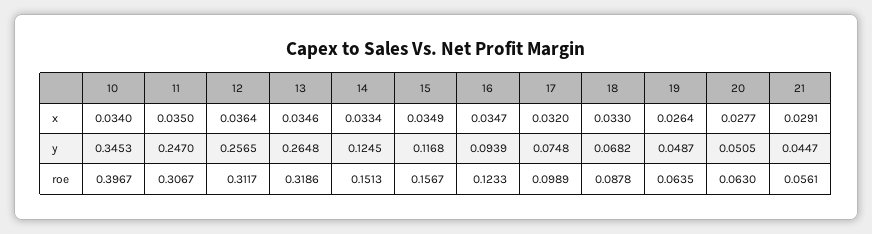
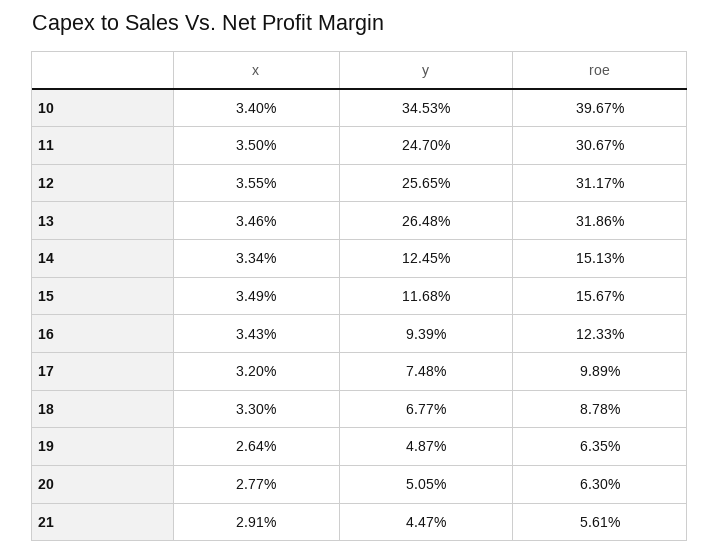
12, x: 0.0364 -> 0.0355
16, x: 0.0347 -> 0.0343
18, y: 0.0682 -> 0.0677

